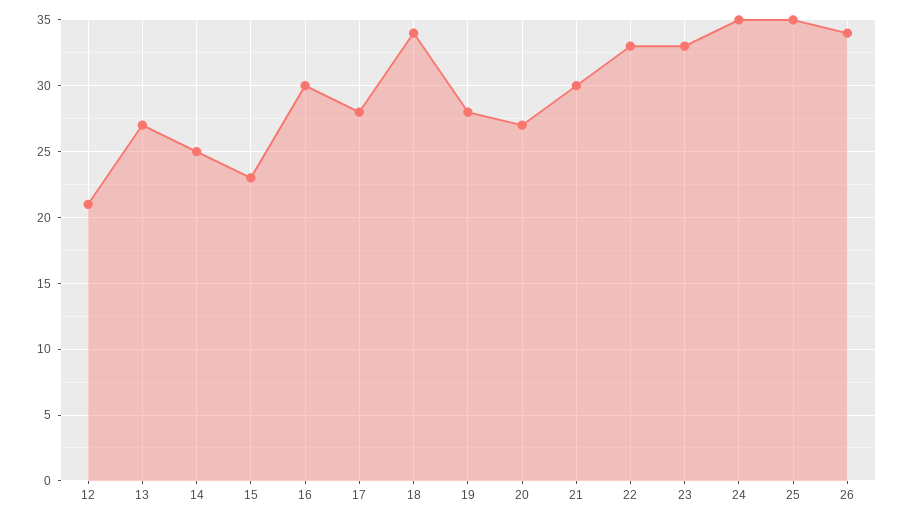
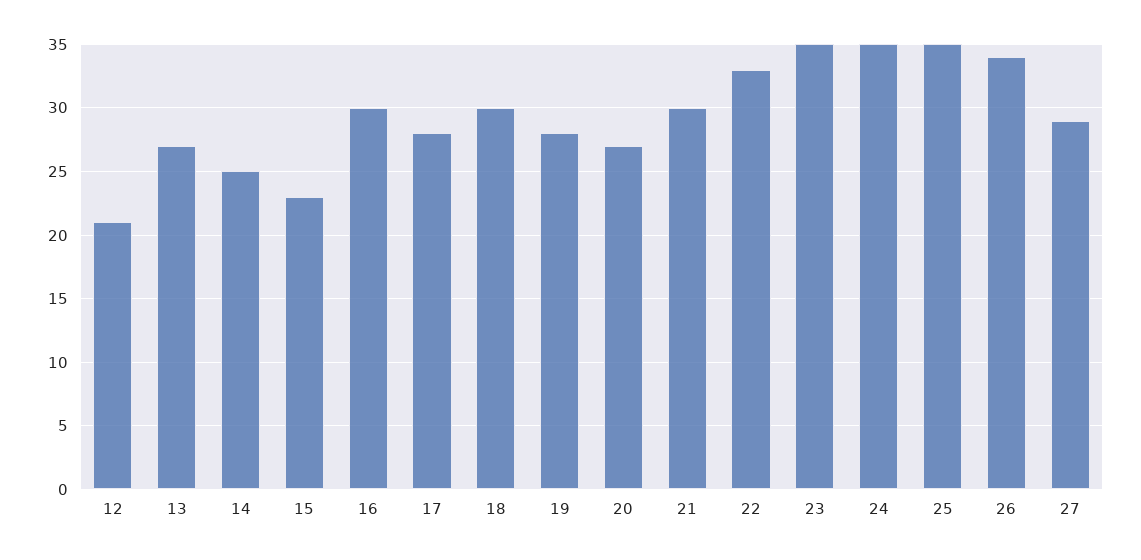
18: 34 -> 30
23: 33 -> 35
27: none -> 29

